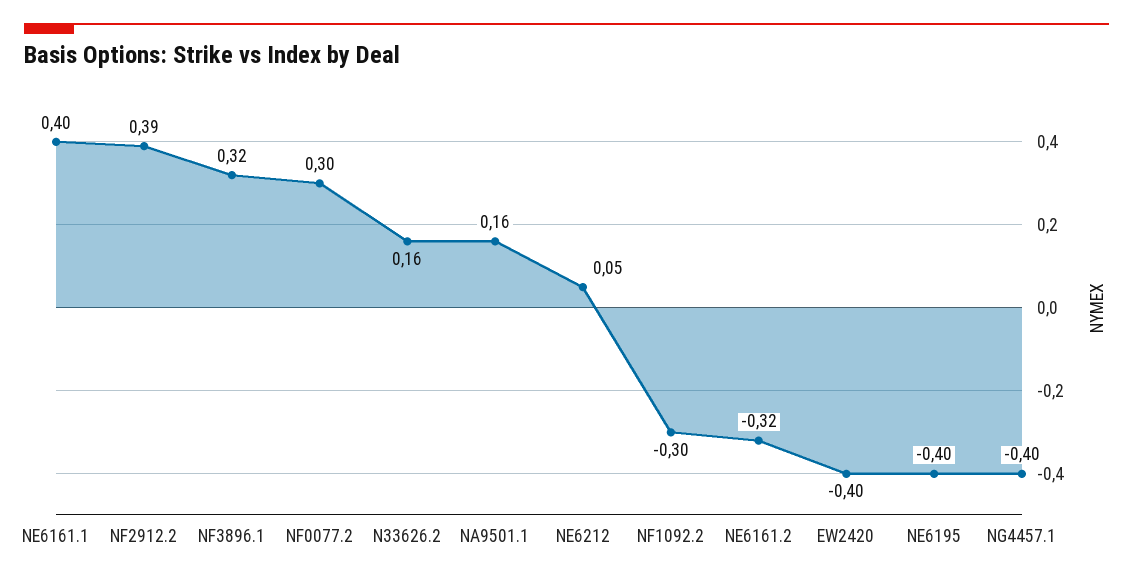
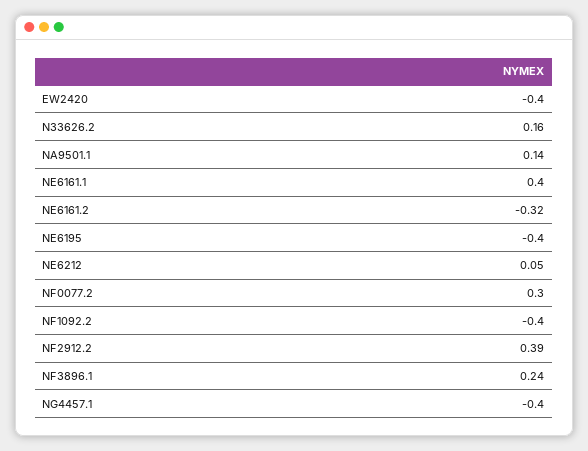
NF3896.1: 0.32 -> 0.24
NA9501.1: 0.16 -> 0.14
NF1092.2: -0.3 -> -0.4

